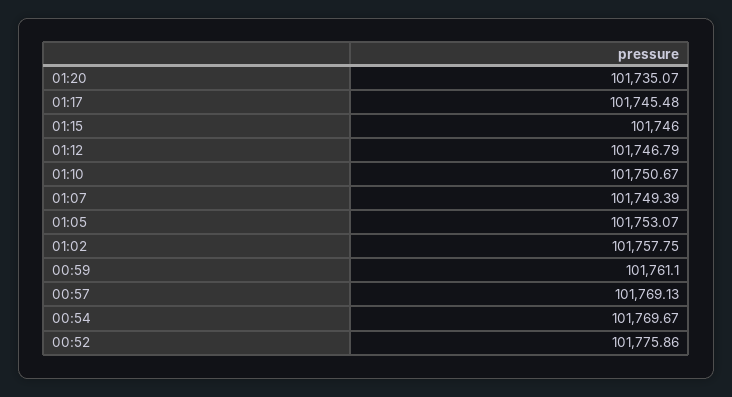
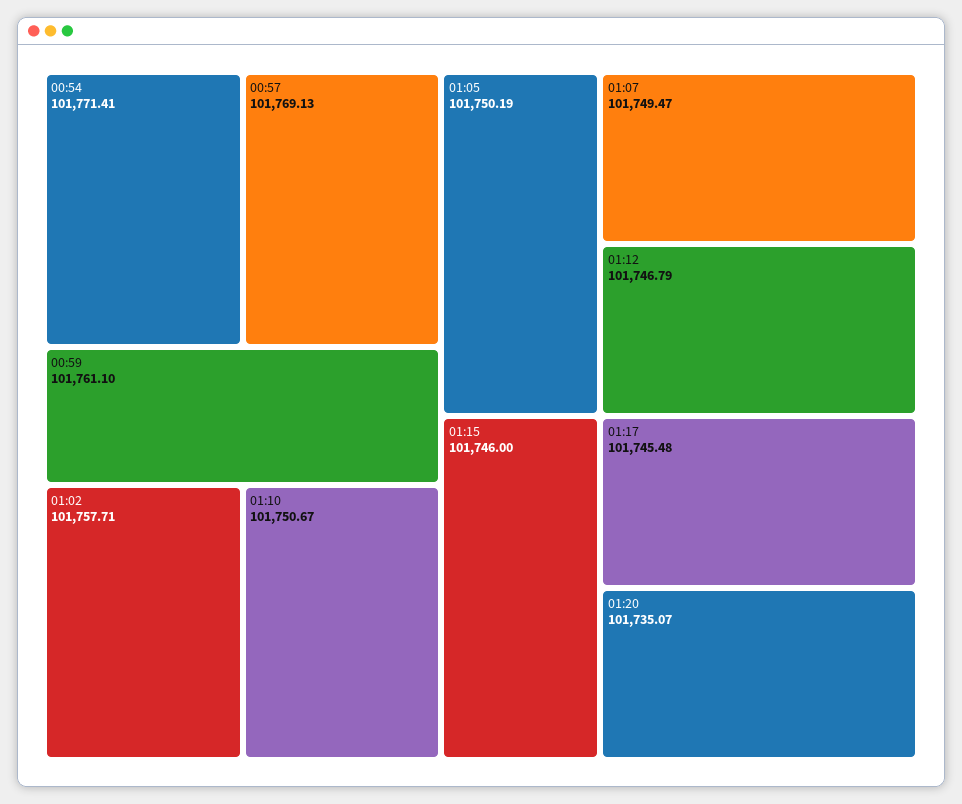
01:07: 101749.39 -> 101749.47
01:05: 101753.07 -> 101750.19
01:02: 101757.75 -> 101757.71
00:54: 101769.67 -> 101771.41
00:52: 101775.86 -> none

